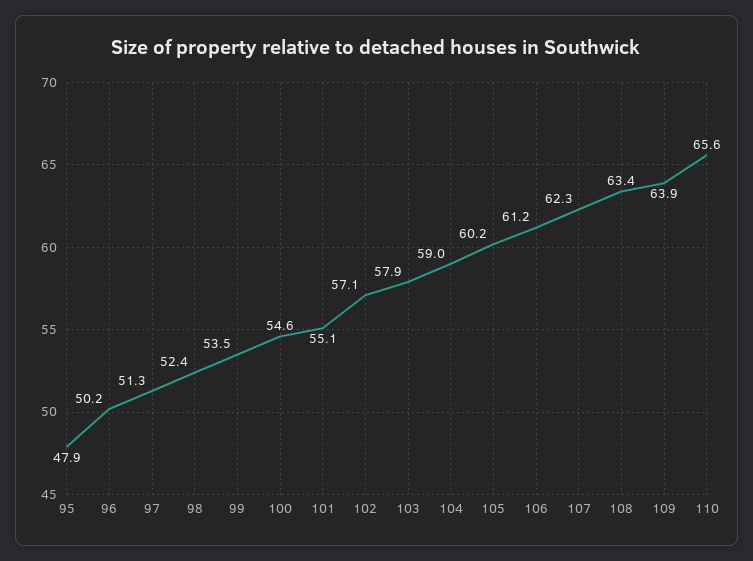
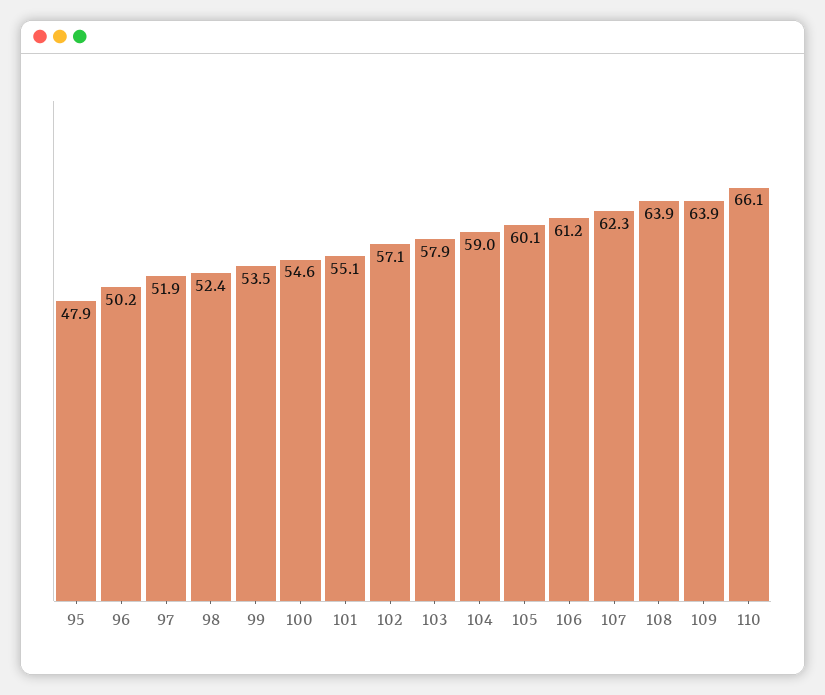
97: 51.3 -> 51.9
105: 60.2 -> 60.1
108: 63.4 -> 63.9
110: 65.6 -> 66.1

